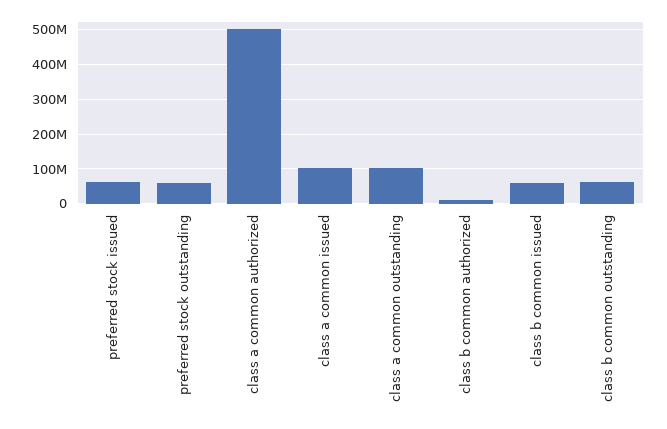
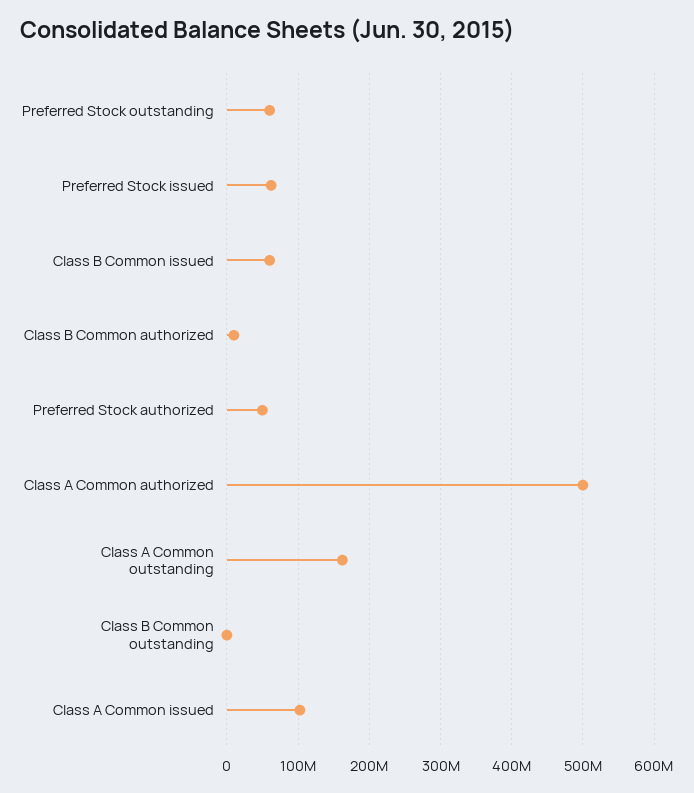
class a common outstanding: 100000000 -> 160000000
class b common outstanding: 60000000 -> 0
Preferred Stock authorized: none -> 50000000

